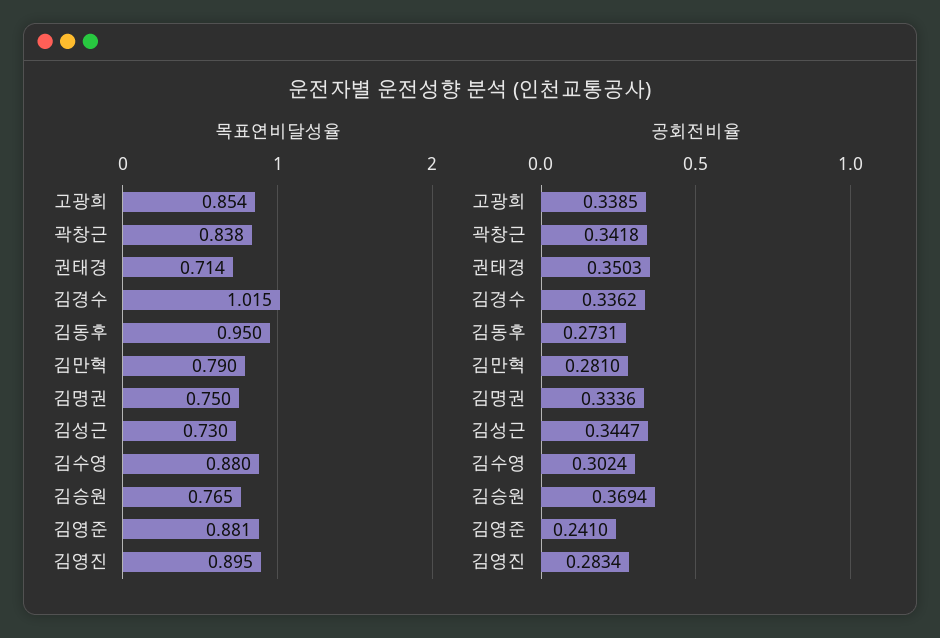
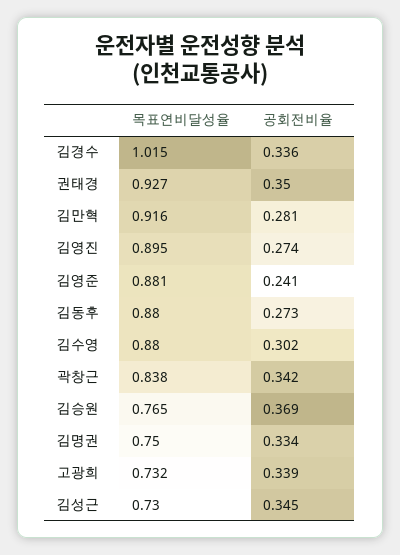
목표연비달성율, 고광희: 0.854 -> 0.732
목표연비달성율, 권태경: 0.714 -> 0.927
목표연비달성율, 김동후: 0.95 -> 0.88
목표연비달성율, 김만혁: 0.79 -> 0.916
공회전비율, 김영진: 0.2834 -> 0.274

